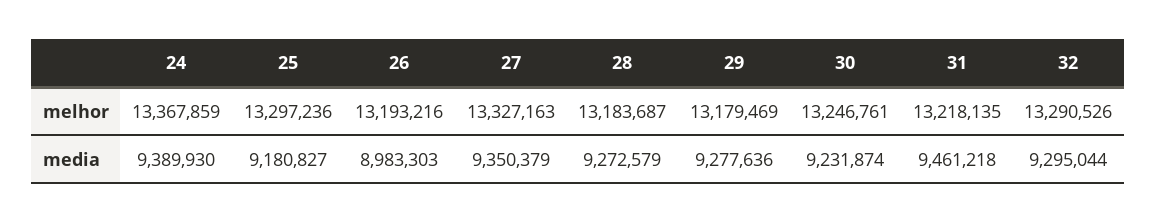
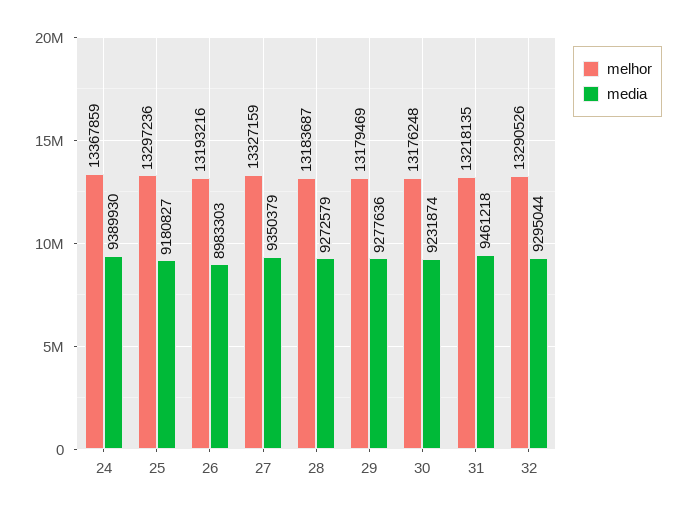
melhor, 27: 13327163 -> 13327159
melhor, 30: 13246761 -> 13176248

